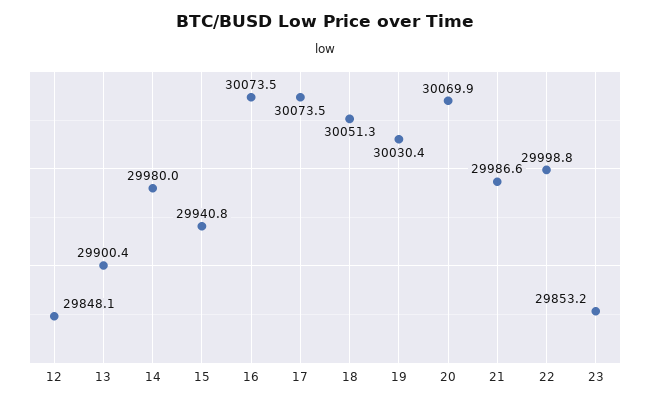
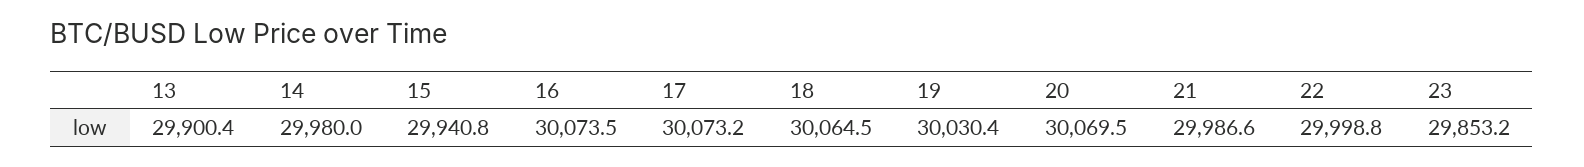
12: 29848.1 -> none
17: 30073.5 -> 30073.2
18: 30051.3 -> 30064.5
20: 30069.9 -> 30069.5

